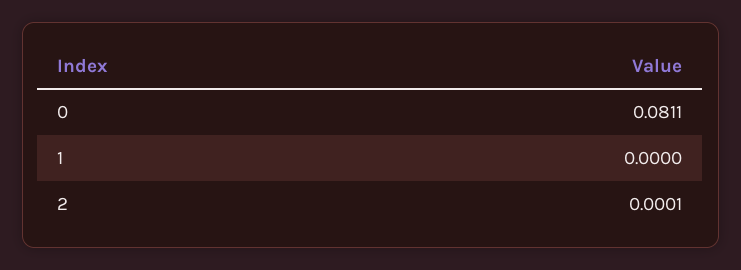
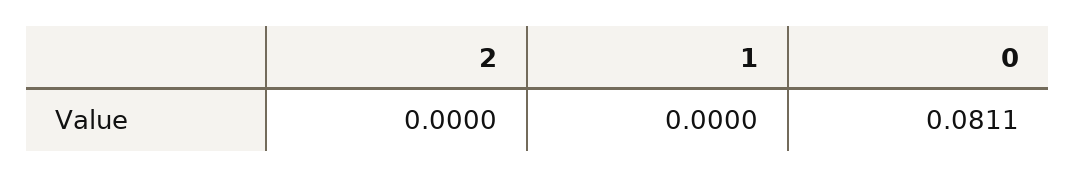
2: 0.0001 -> 0

